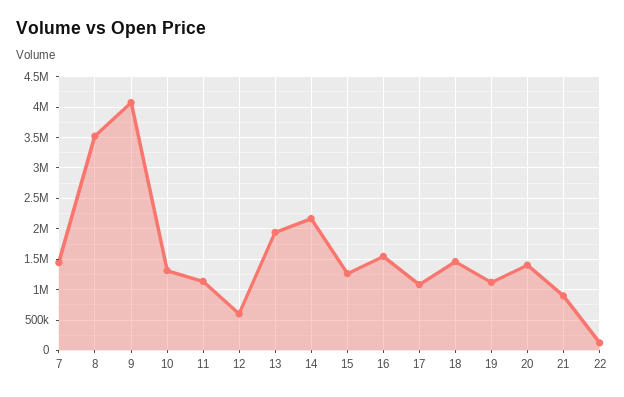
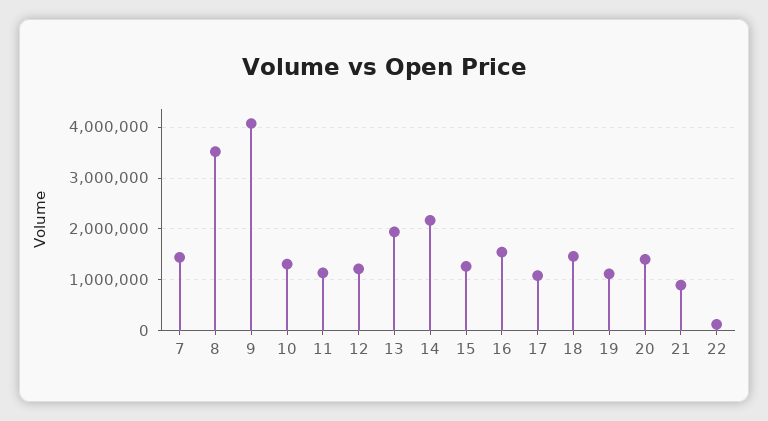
12: 600000 -> 1200000

